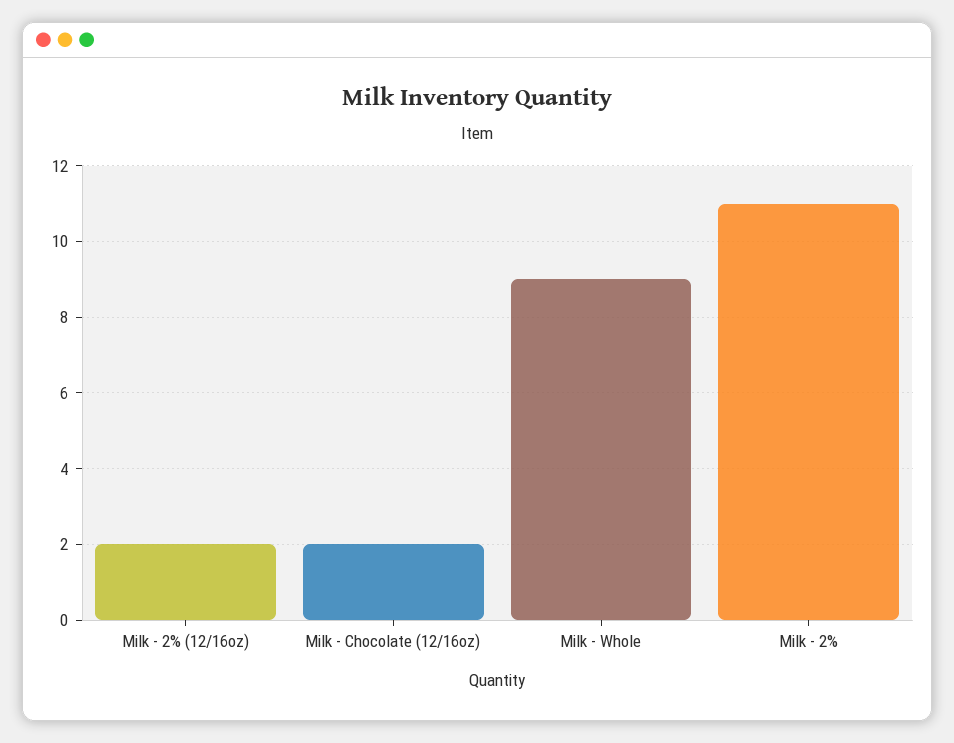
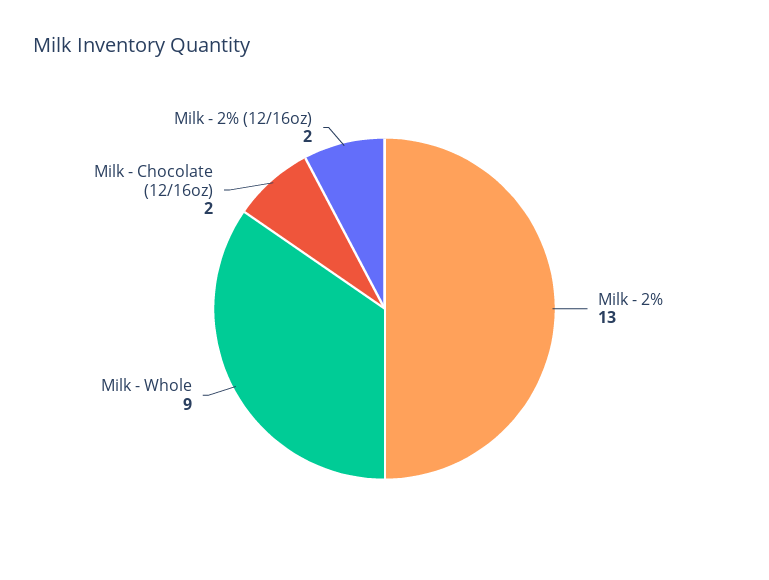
Milk - 2%: 11 -> 13

